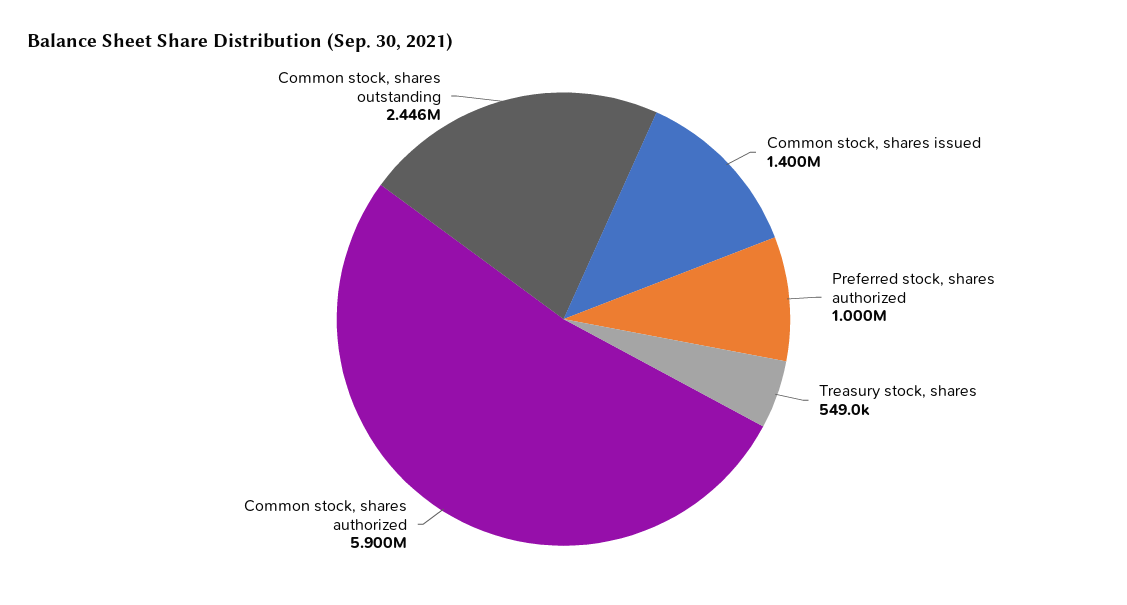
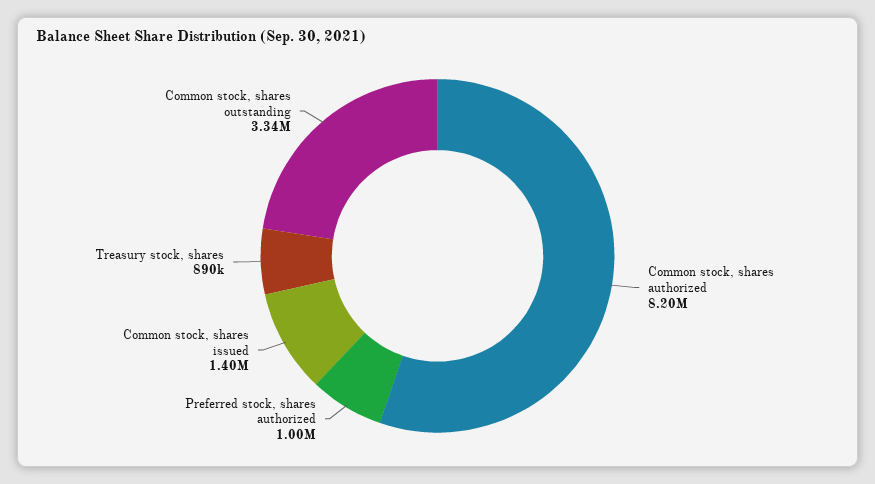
Treasury stock, shares: 549000 -> 890000
Common stock, shares authorized: 5900000 -> 8200000
Common stock, shares outstanding: 2446000 -> 3340000

